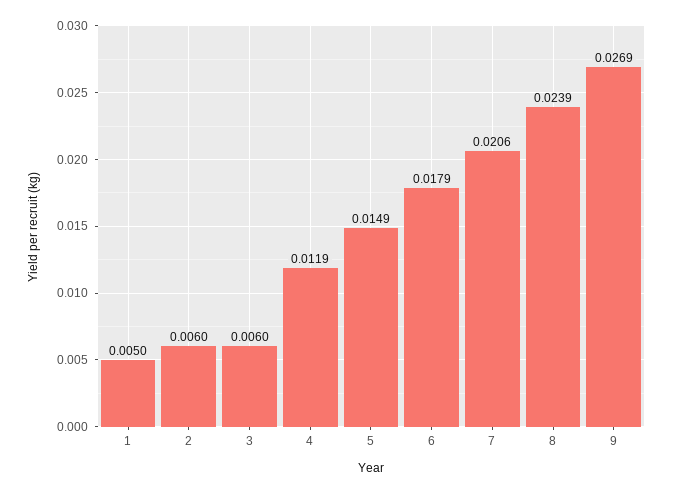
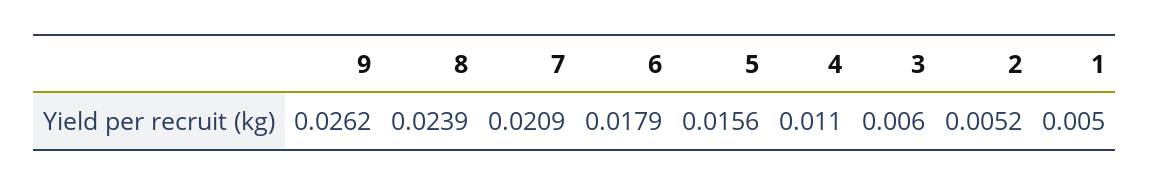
2: 0.006 -> 0.0052
4: 0.0119 -> 0.011
5: 0.0149 -> 0.0156
7: 0.0206 -> 0.0209
9: 0.0269 -> 0.0262

